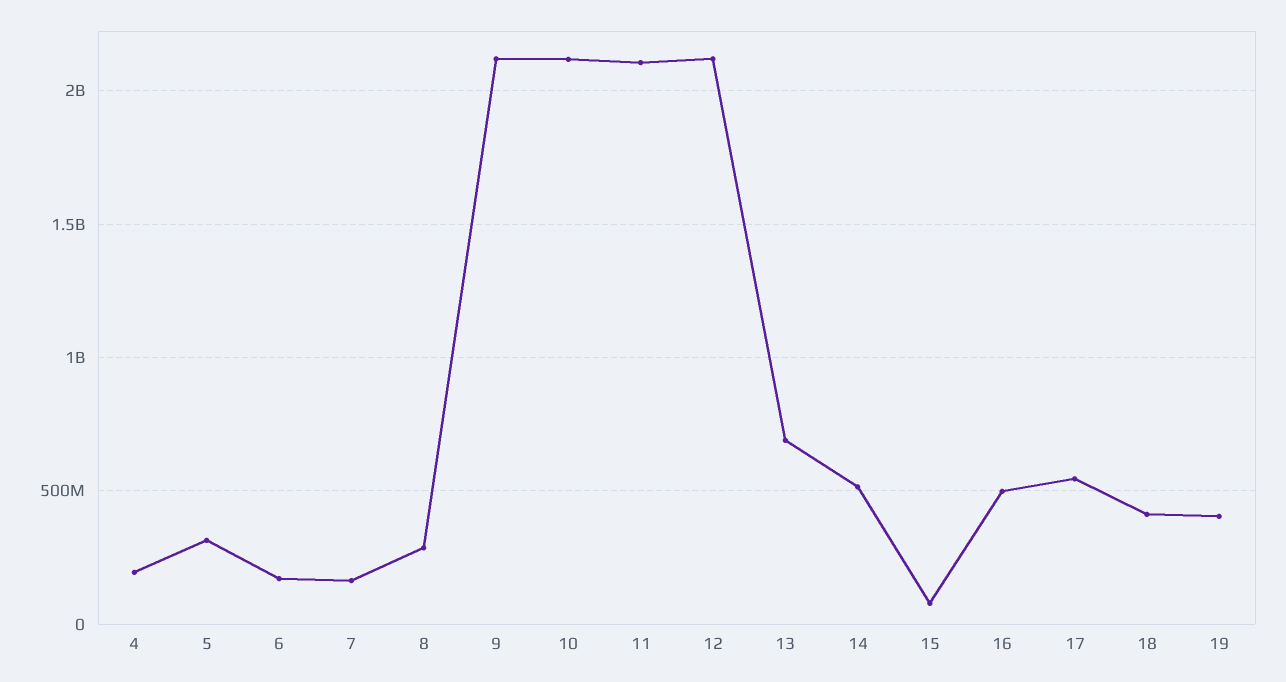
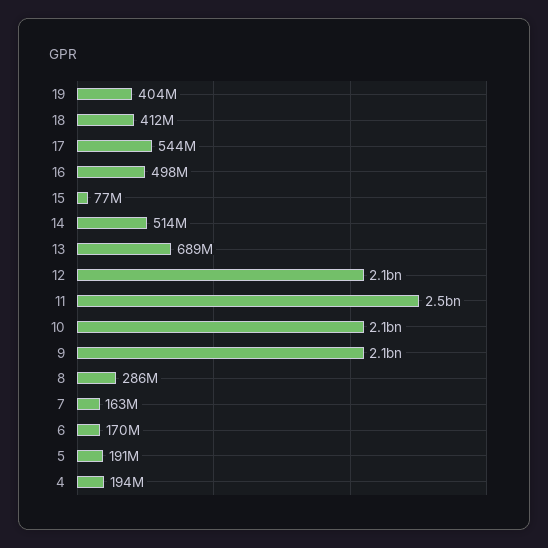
5: 300000000 -> 191000000
11: 2100000000 -> 2500000000

